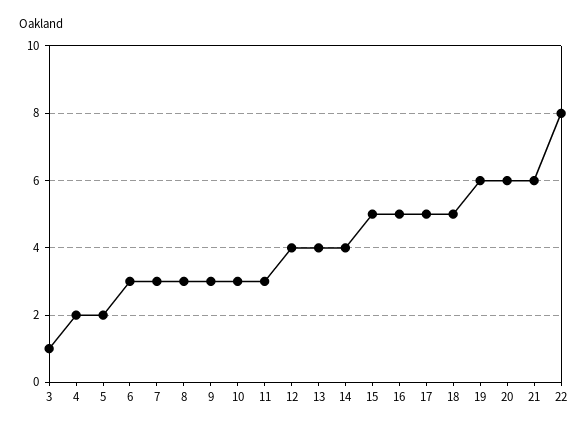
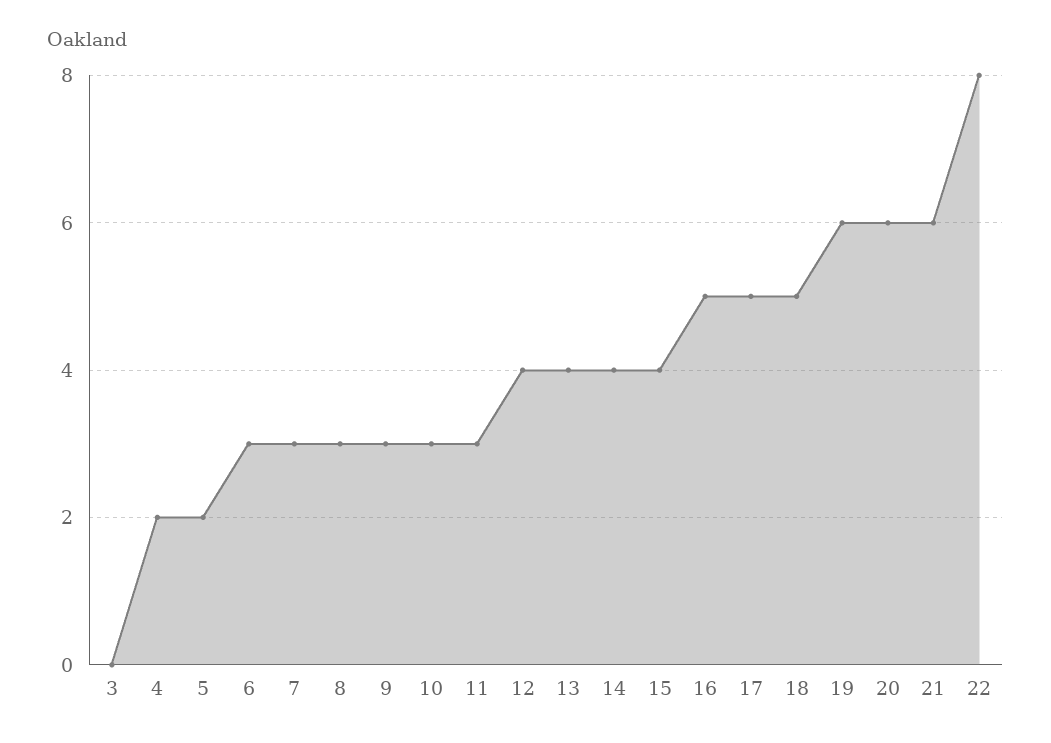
3: 1 -> 0
15: 5 -> 4

